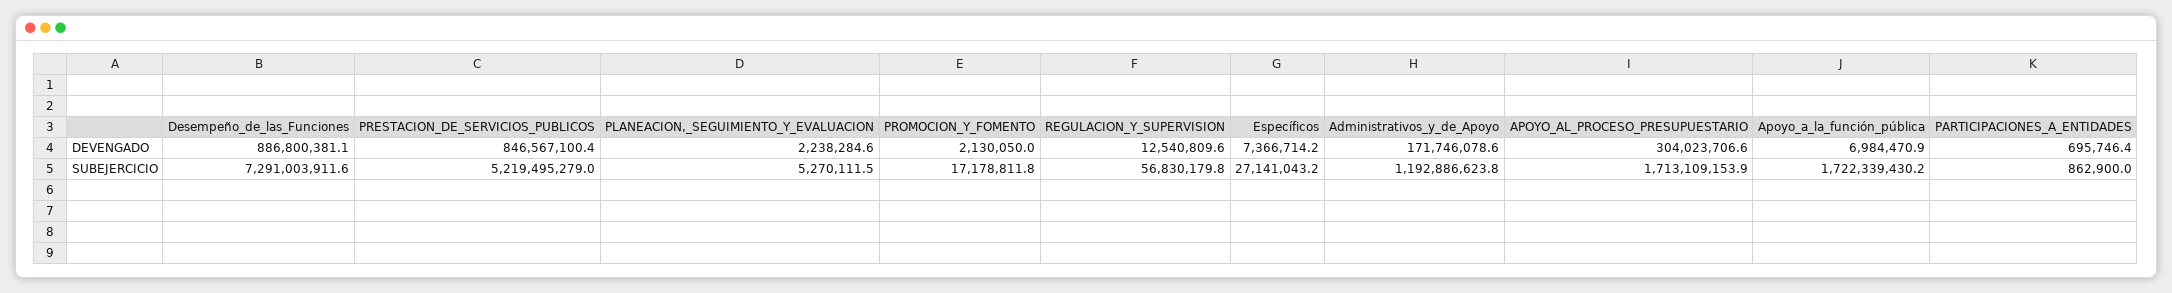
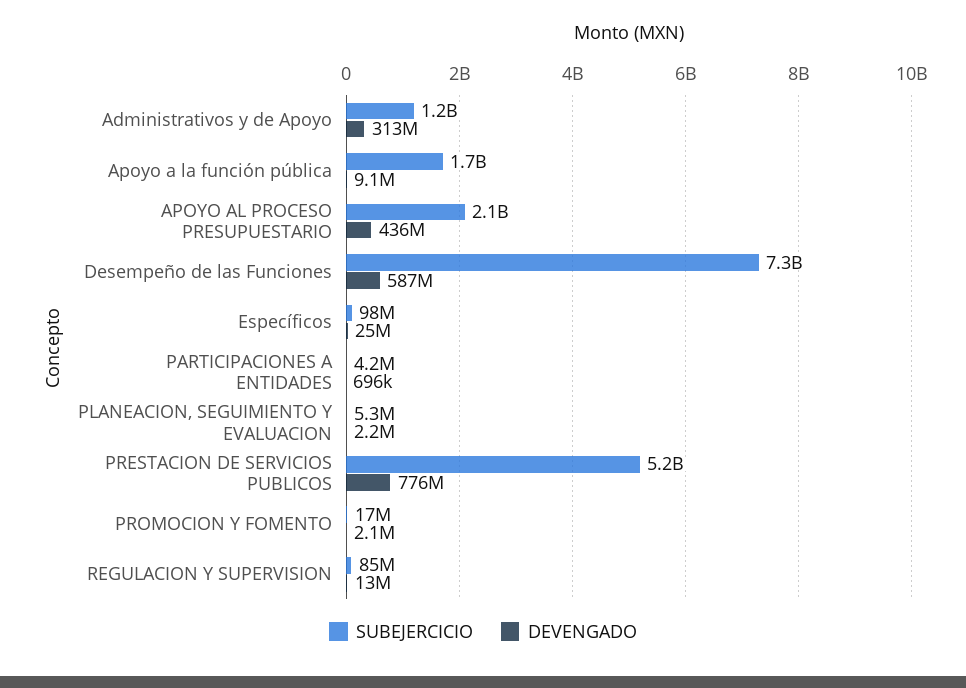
DEVENGADO, Desempeño_de_las_Funciones: 886800381.1 -> 587000000
DEVENGADO, PRESTACION_DE_SERVICIOS_PUBLICOS: 846567100.4 -> 776000000
DEVENGADO, Específicos: 7366714.2 -> 25000000
DEVENGADO, Administrativos_y_de_Apoyo: 171746078.6 -> 313000000
DEVENGADO, APOYO_AL_PROCESO_PRESUPUESTARIO: 304023706.6 -> 436000000
DEVENGADO, Apoyo_a_la_función_pública: 6984470.9 -> 9100000
SUBEJERCICIO, REGULACION_Y_SUPERVISION: 56830179.8 -> 85000000
SUBEJERCICIO, Específicos: 27141043.2 -> 98000000
SUBEJERCICIO, APOYO_AL_PROCESO_PRESUPUESTARIO: 1713109153.9 -> 2100000000
SUBEJERCICIO, PARTICIPACIONES_A_ENTIDADES: 862900 -> 4200000

